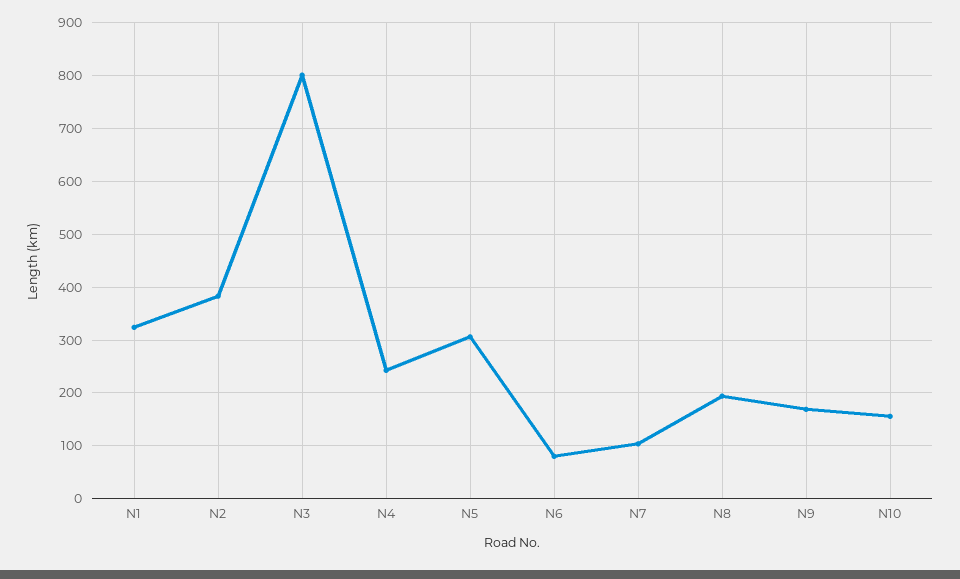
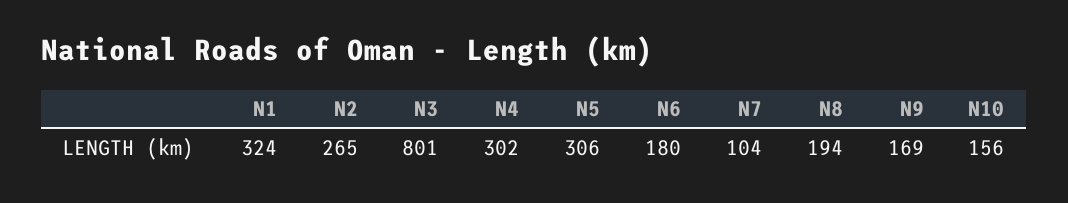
N2: 380 -> 265
N4: 240 -> 302
N6: 80 -> 180

